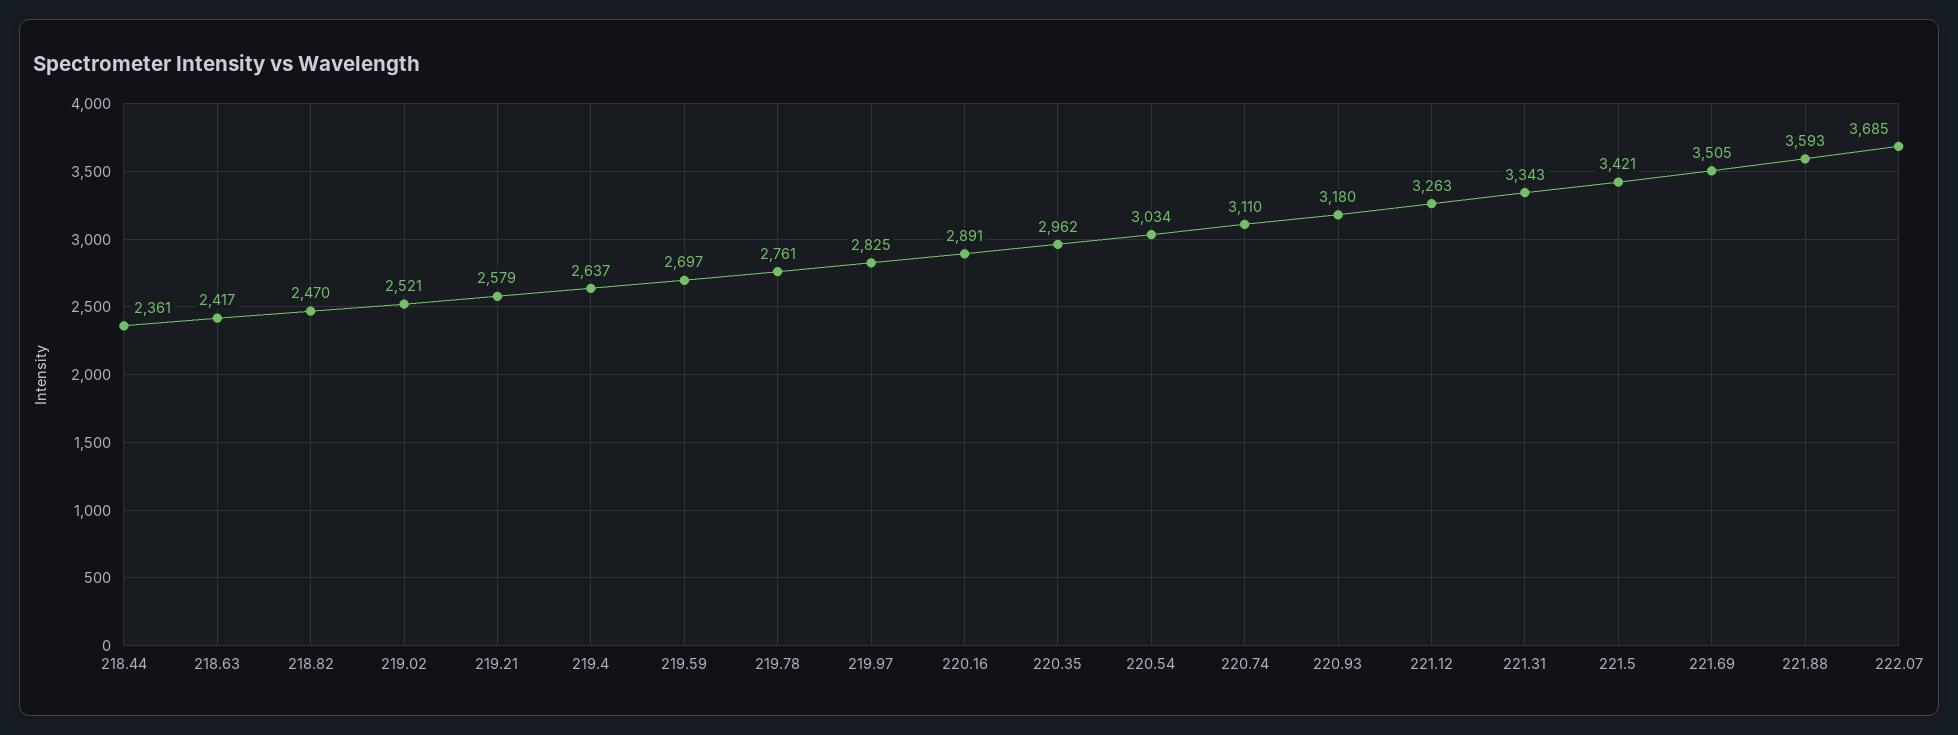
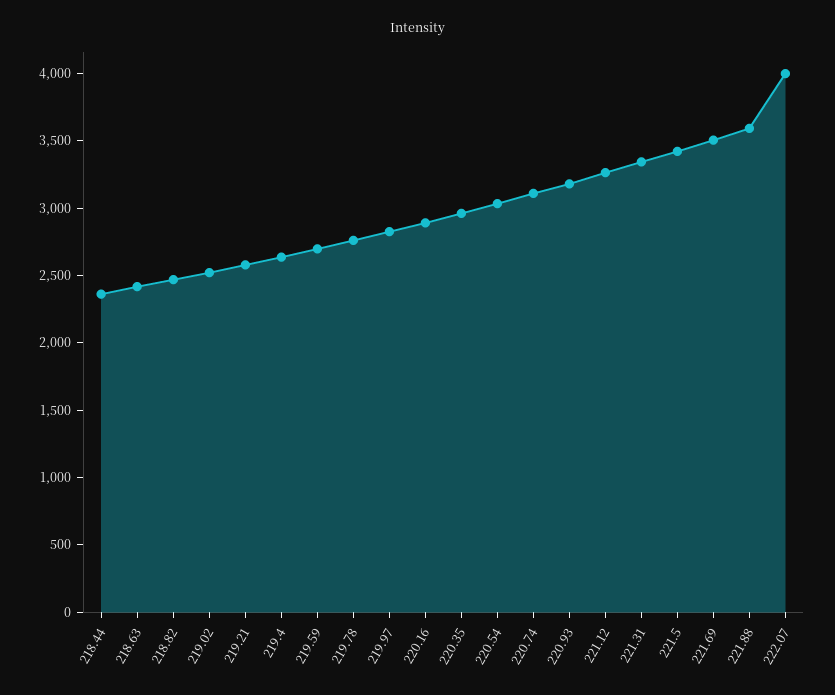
222.07: 3685 -> 4000

